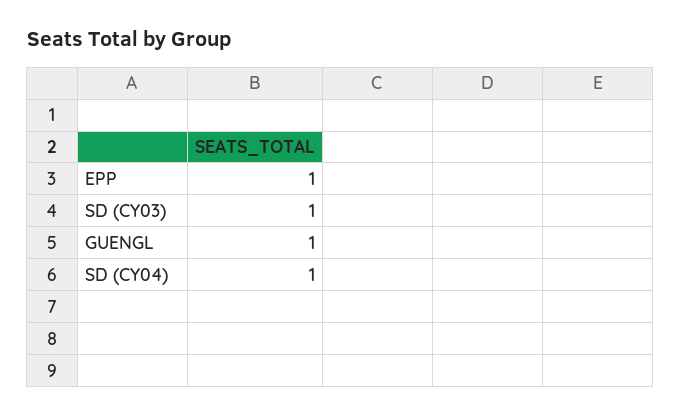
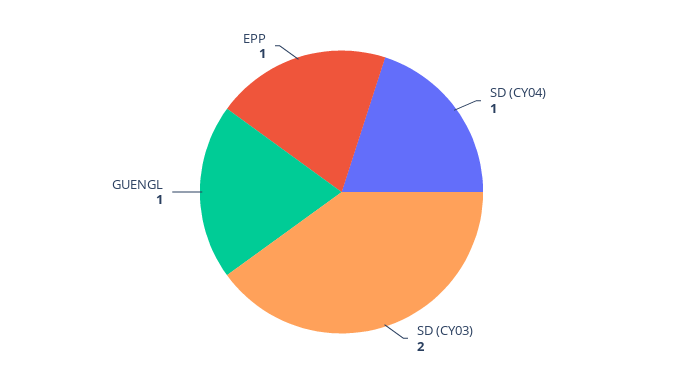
SD (CY03): 1 -> 2

